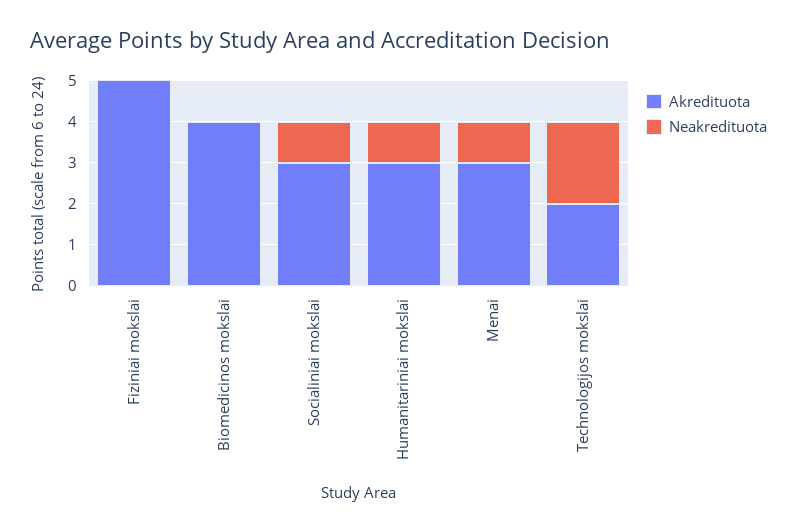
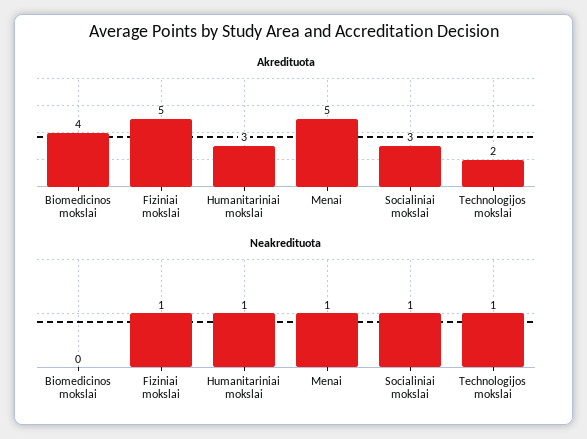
Neakredituota, Fiziniai mokslai: 0 -> 1
Akredituota, Menai: 3 -> 5
Neakredituota, Technologijos mokslai: 2 -> 1

